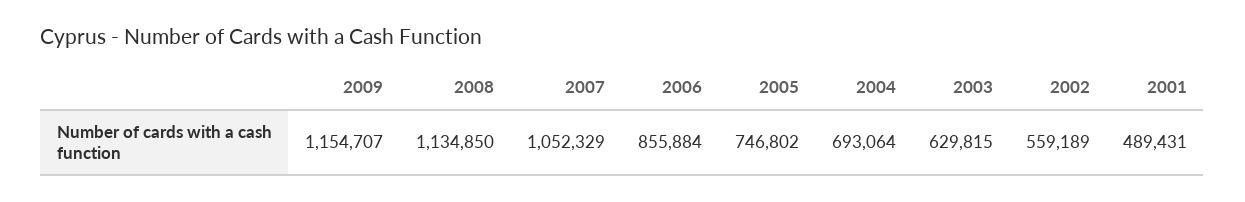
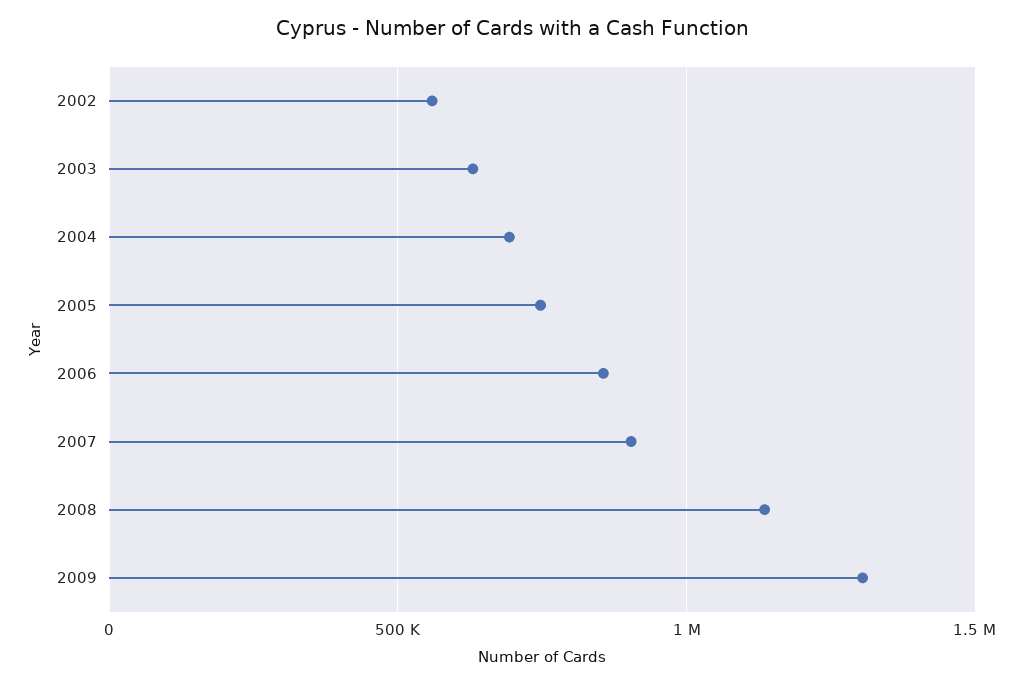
2009: 1154707 -> 1300000
2007: 1052329 -> 900000
2001: 489431 -> none

